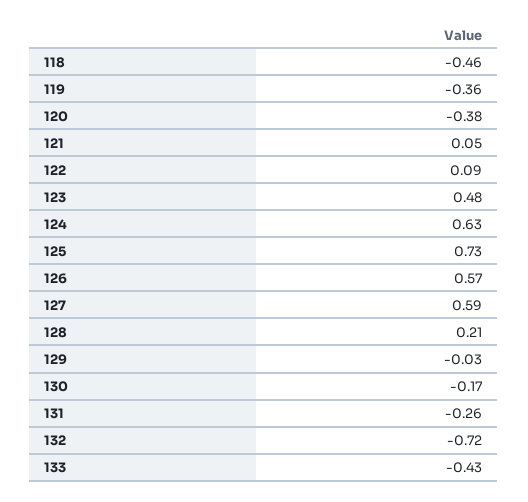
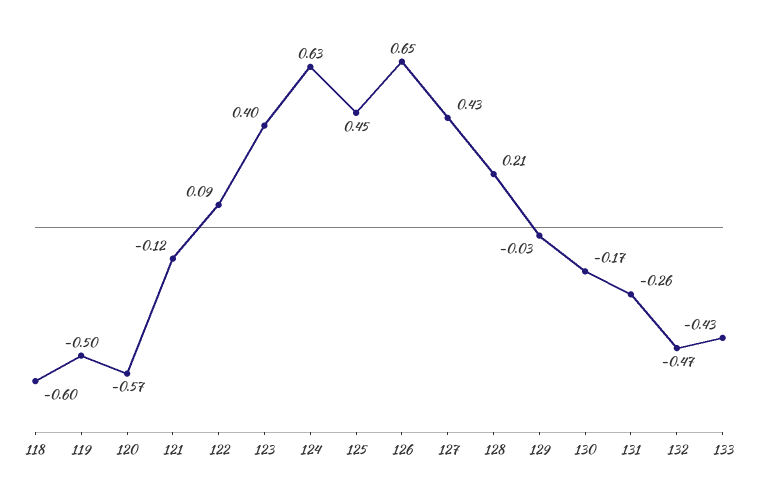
118: -0.46 -> -0.6
119: -0.36 -> -0.5
120: -0.38 -> -0.57
121: 0.05 -> -0.12
123: 0.48 -> 0.4
125: 0.73 -> 0.45
126: 0.57 -> 0.65
127: 0.59 -> 0.43
132: -0.72 -> -0.47

